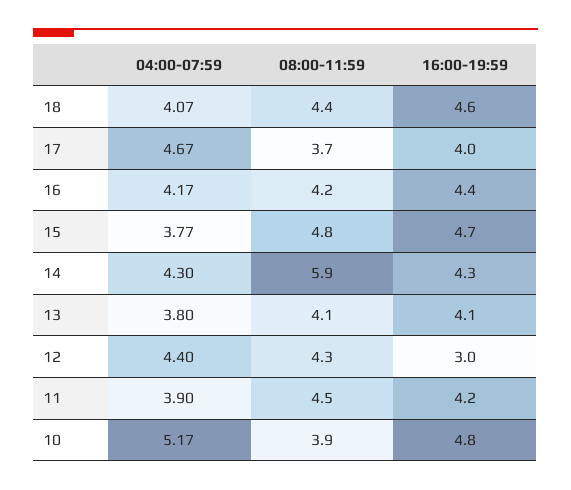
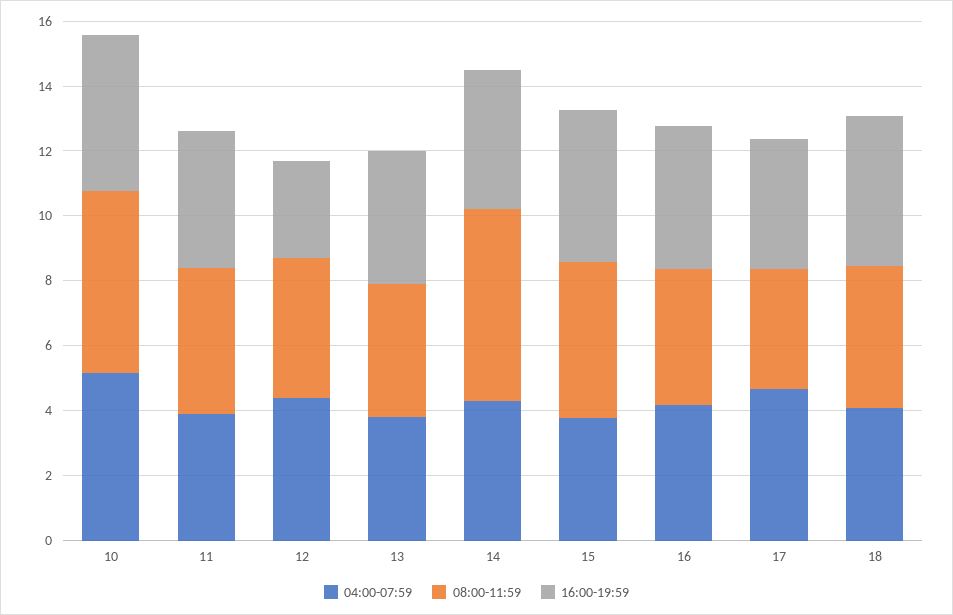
08:00-11:59, 10: 3.9 -> 5.5

